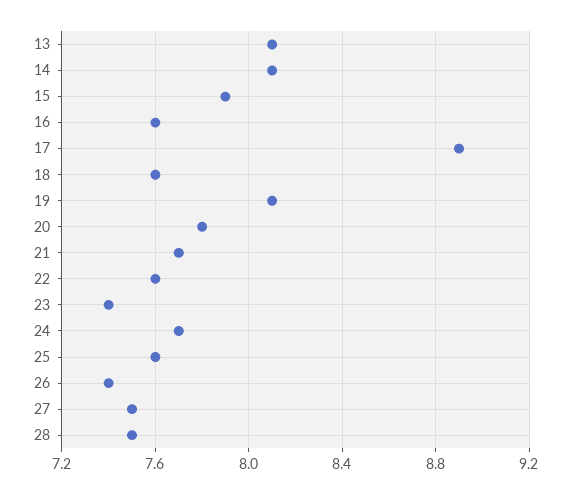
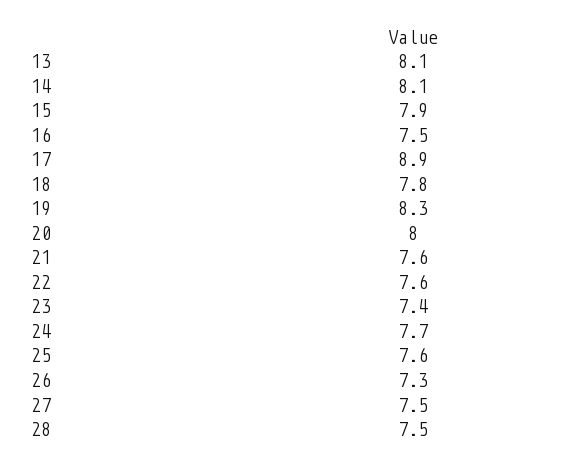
16: 7.6 -> 7.5
18: 7.6 -> 7.8
19: 8.1 -> 8.3
20: 7.8 -> 8
21: 7.7 -> 7.6
26: 7.4 -> 7.3

